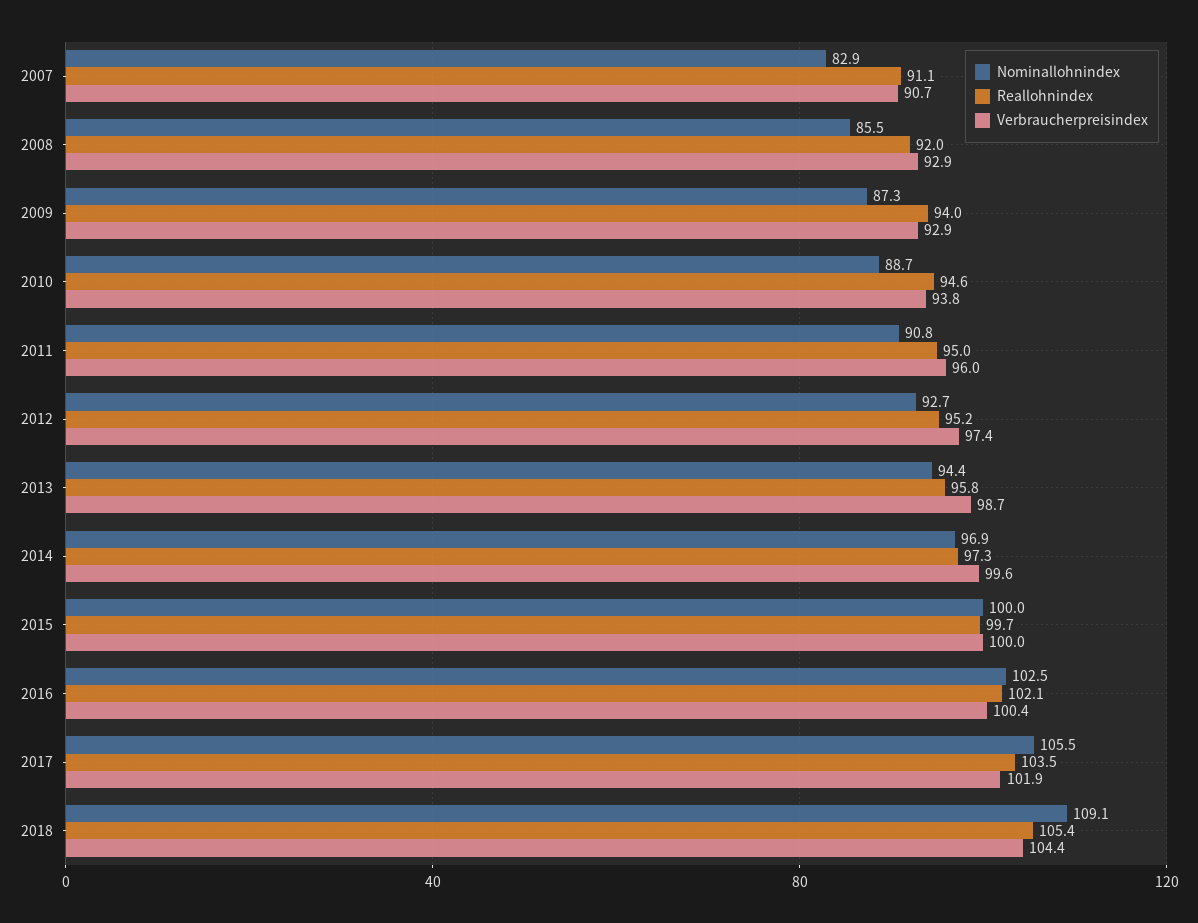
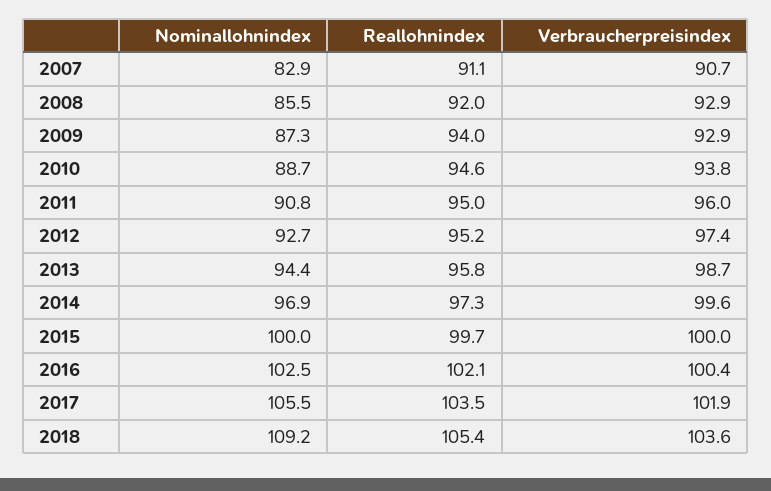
Nominallohnindex, 2018: 109.1 -> 109.2
Verbraucherpreisindex, 2018: 104.4 -> 103.6

